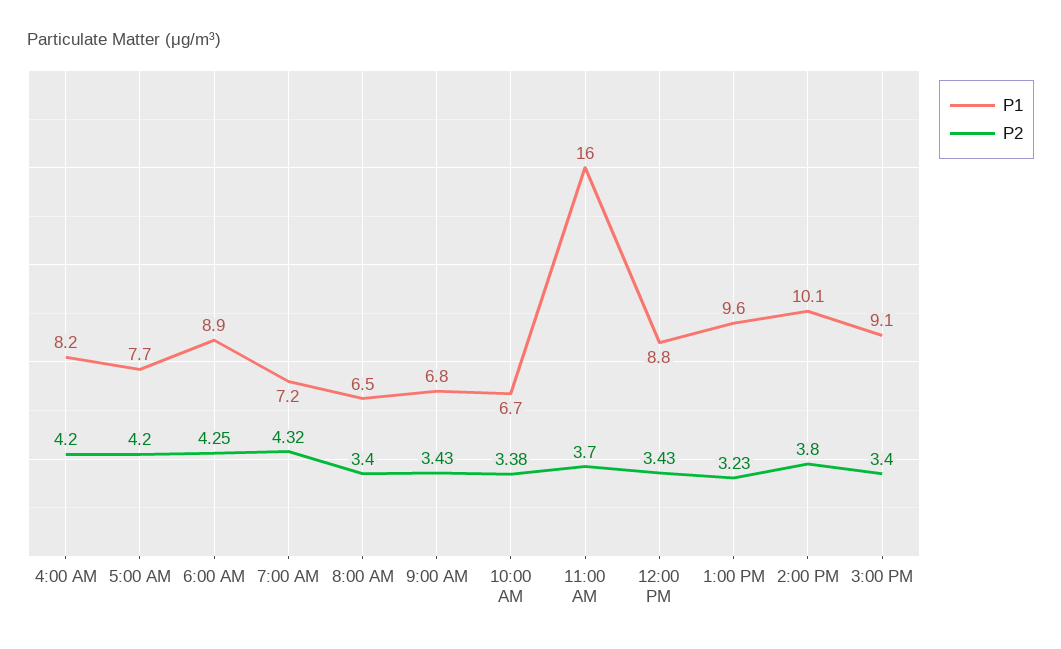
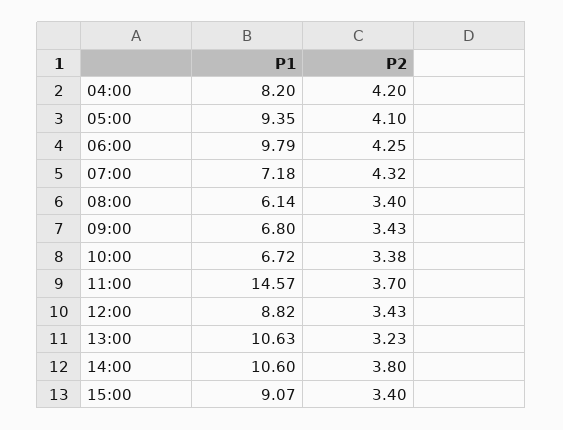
P1, 5:00 AM: 7.7 -> 9.35
P2, 5:00 AM: 4.2 -> 4.1
P1, 6:00 AM: 8.9 -> 9.79
P1, 8:00 AM: 6.5 -> 6.14
P1, 11:00 AM: 16 -> 14.57
P1, 1:00 PM: 9.6 -> 10.63
P1, 2:00 PM: 10.1 -> 10.6

